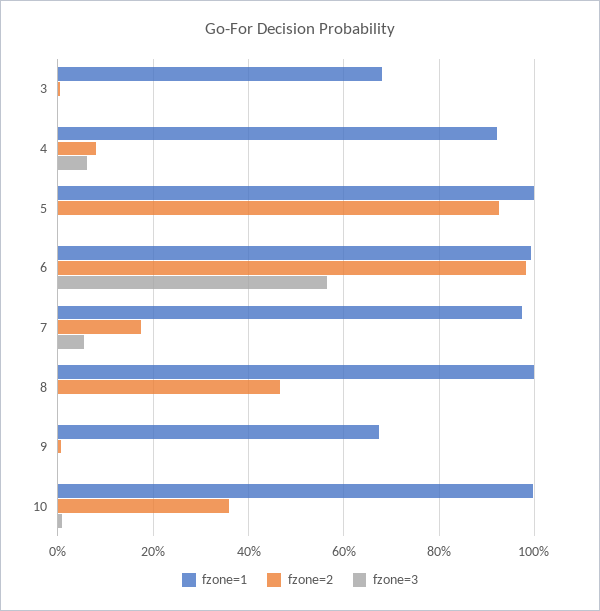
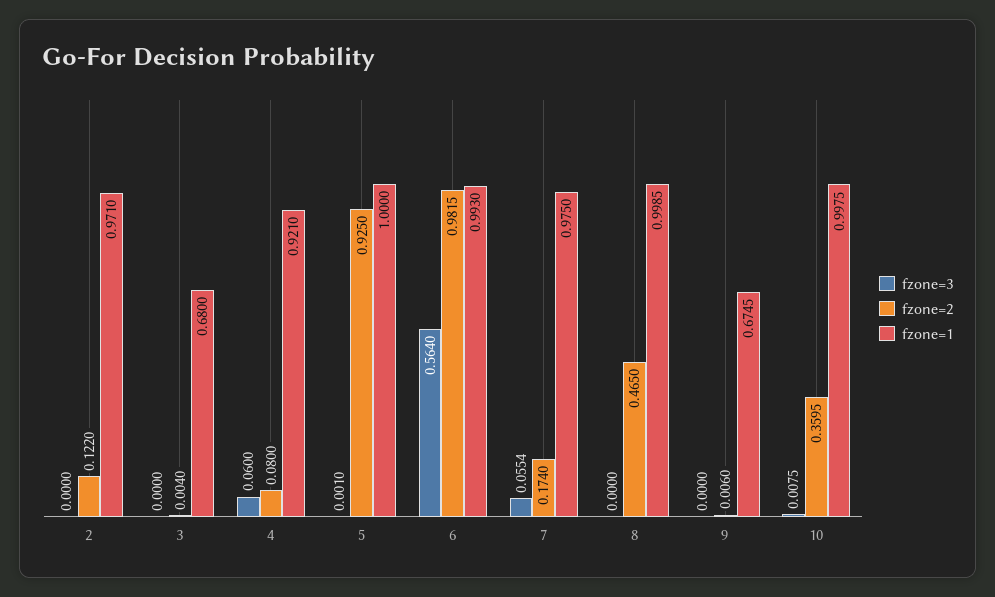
fzone=3, 2: none -> 0
fzone=2, 2: none -> 0.122
fzone=1, 2: none -> 0.971

